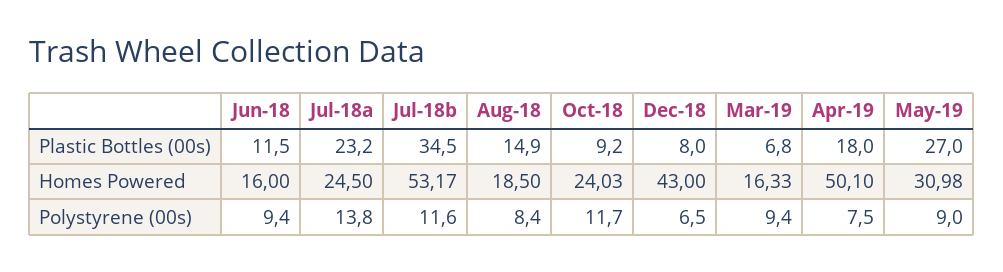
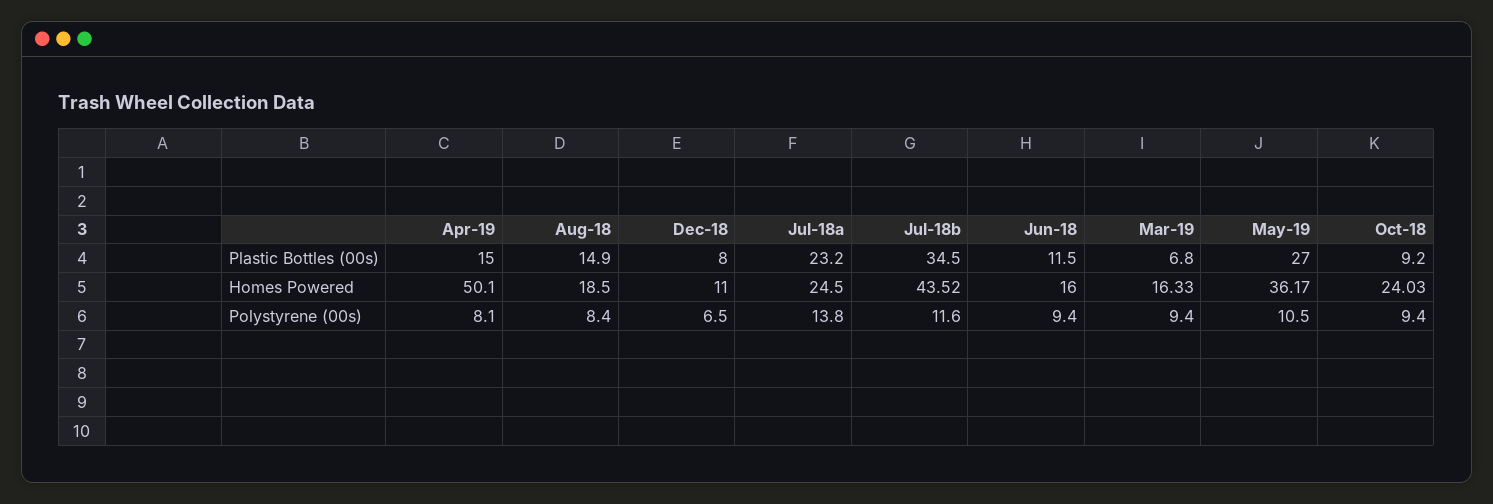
Apr-19, Plastic Bottles (00s): 18 -> 15
Jul-18b, Homes Powered: 53.17 -> 43.52
Dec-18, Homes Powered: 43 -> 11
May-19, Homes Powered: 30.98 -> 36.17
Oct-18, Polystyrene (00s): 11.7 -> 9.4
Apr-19, Polystyrene (00s): 7.5 -> 8.1
May-19, Polystyrene (00s): 9 -> 10.5

